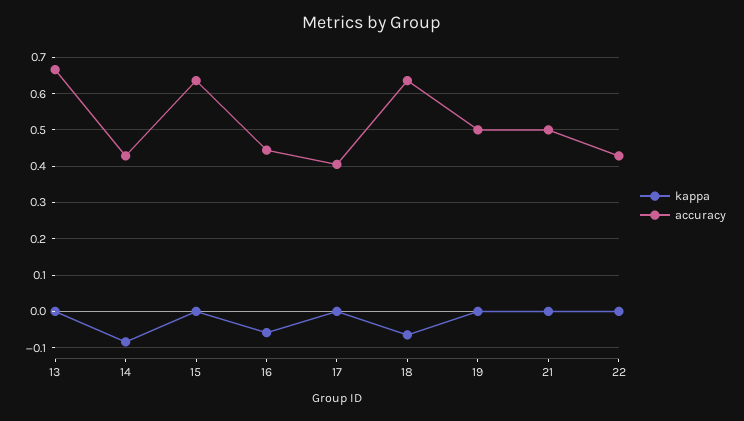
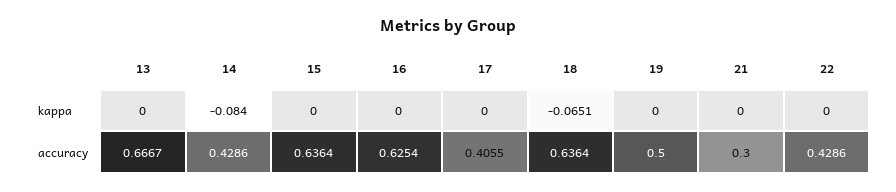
kappa, 16: -0.06 -> 0
accuracy, 16: 0.44 -> 0.6254
accuracy, 21: 0.5 -> 0.3

